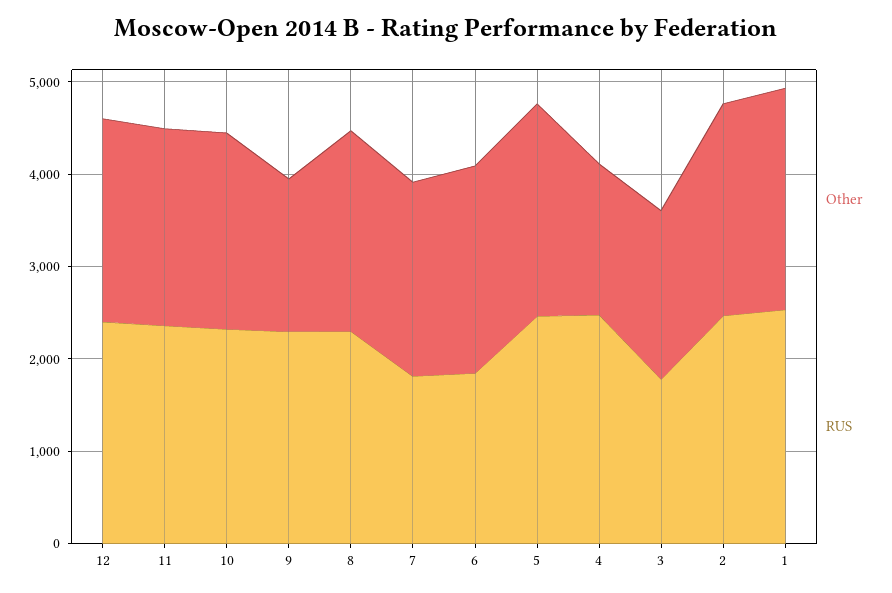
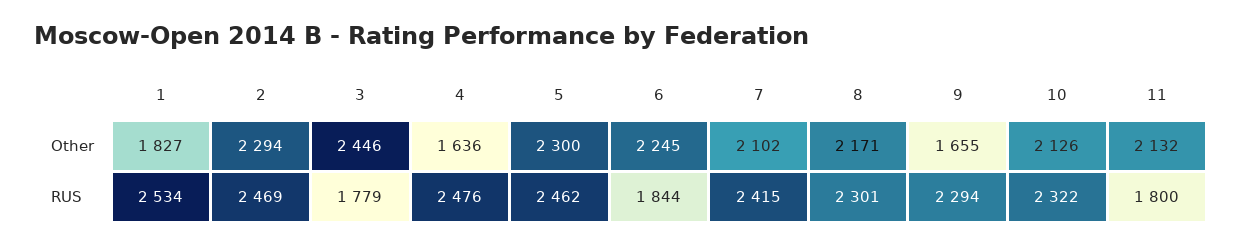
Other, 12: 2200 -> none
RUS, 12: 2400 -> none
RUS, 11: 2400 -> 1800
RUS, 7: 1800 -> 2415
Other, 3: 1800 -> 2446
Other, 1: 2400 -> 1827

